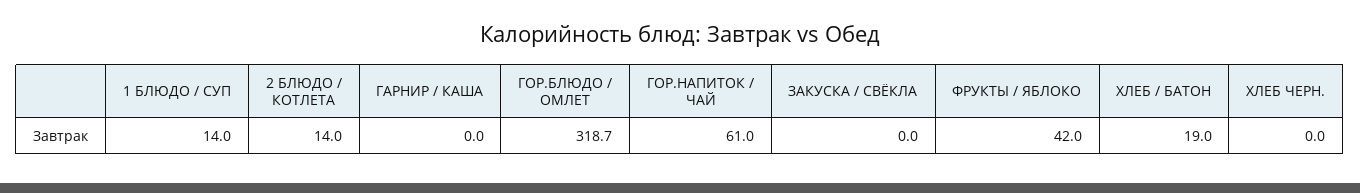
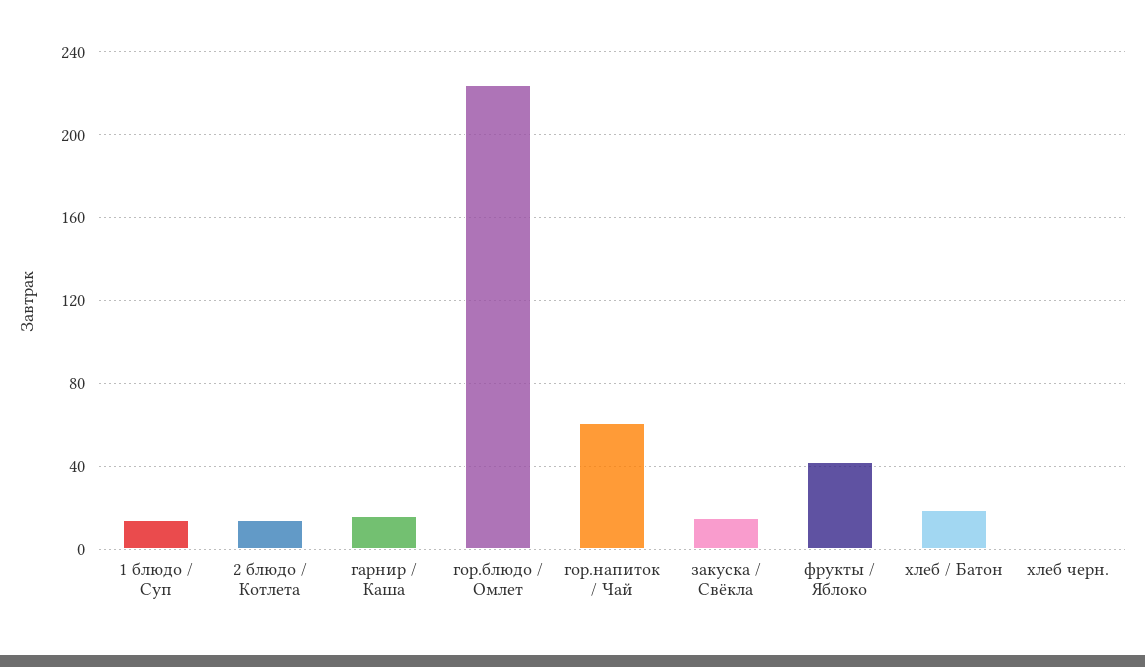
ГАРНИР / КАША: 0 -> 15
ГОР.БЛЮДО / ОМЛЕТ: 318.7 -> 225
ЗАКУСКА / СВЁКЛА: 0 -> 15

